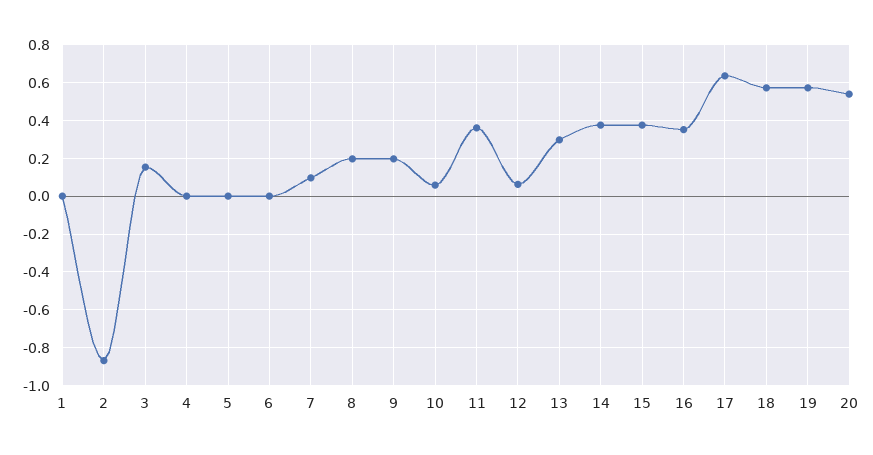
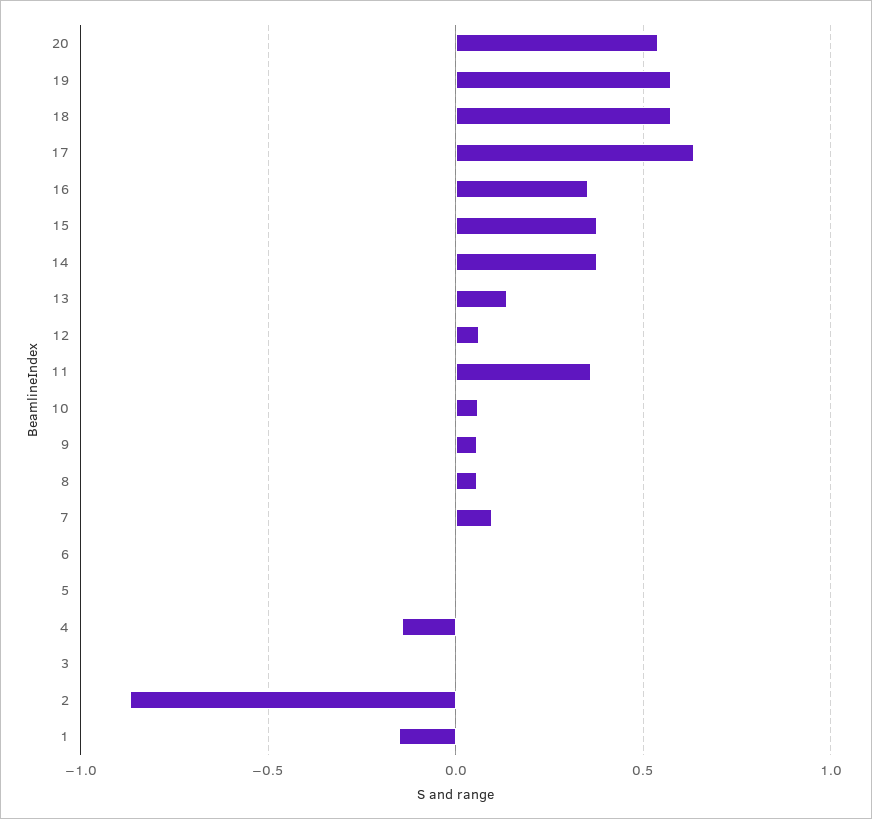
1: 0 -> -0.15
3: 0.15 -> 0
4: 0 -> -0.15
8: 0.2 -> 0.05
9: 0.2 -> 0.05
13: 0.3 -> 0.15

